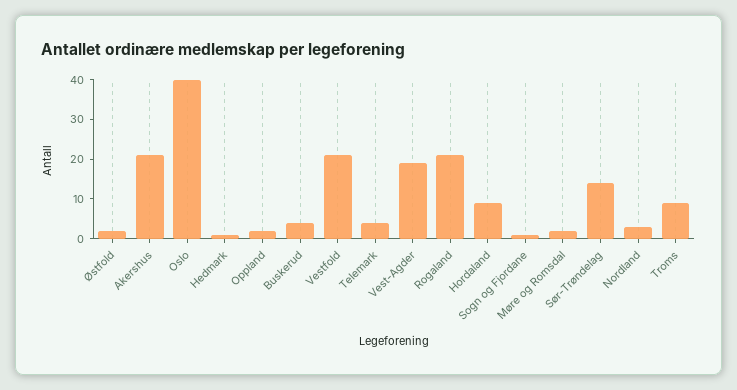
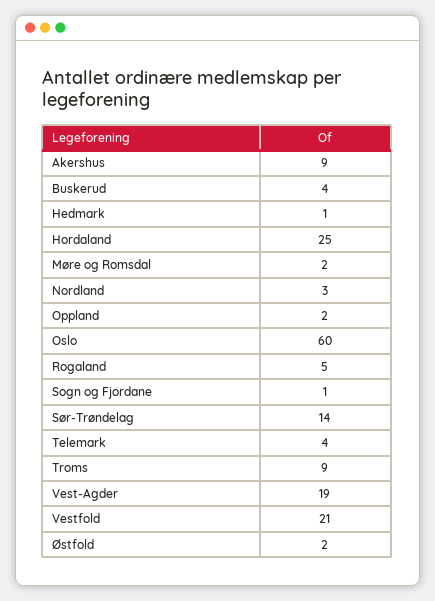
Akershus: 20 -> 9
Oslo: 40 -> 60
Rogaland: 20 -> 5
Hordaland: 10 -> 25

